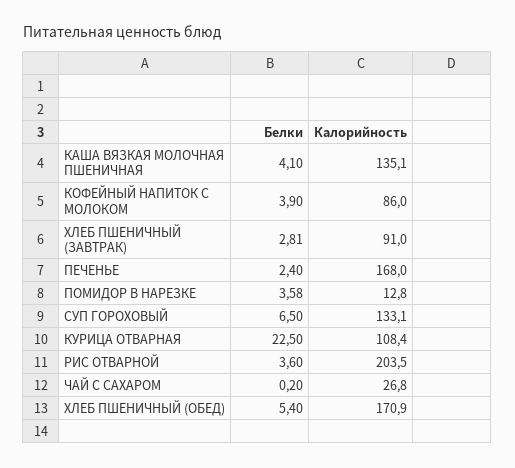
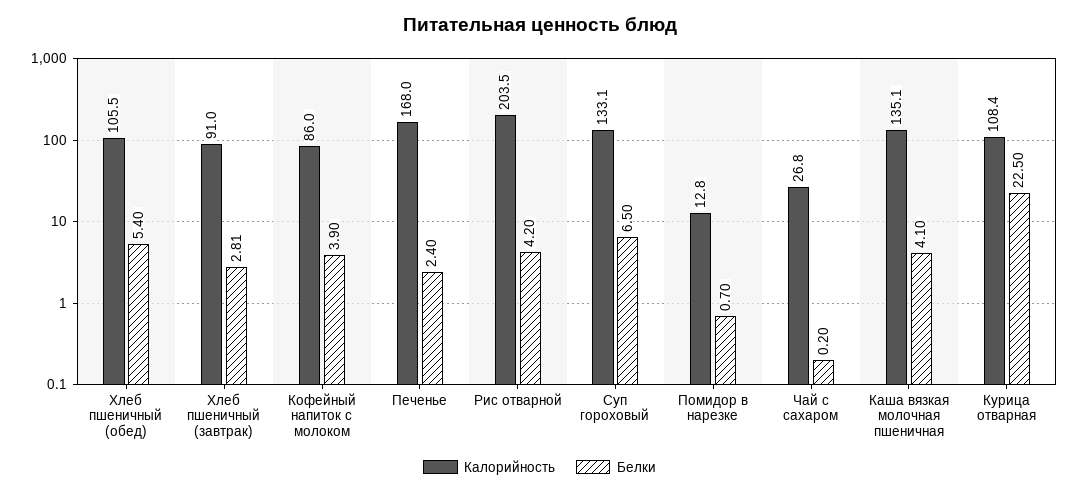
Белки, ПОМИДОР В НАРЕЗКЕ: 3.58 -> 0.7
Белки, РИС ОТВАРНОЙ: 3.6 -> 4.2
Калорийность, ХЛЕБ ПШЕНИЧНЫЙ (ОБЕД): 170.9 -> 105.5

